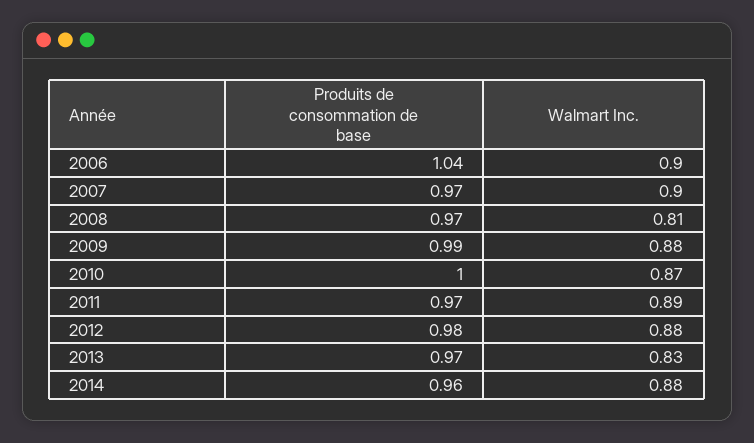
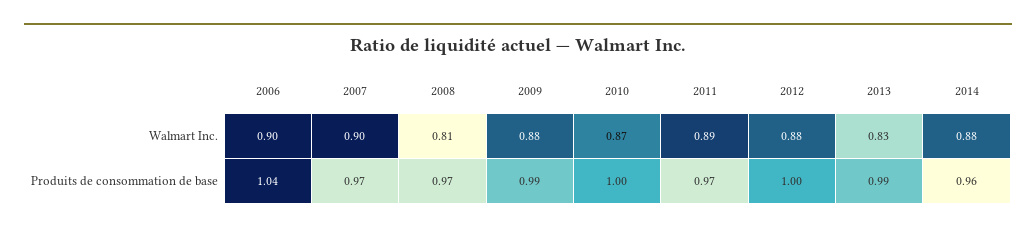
Produits de consommation de base, 2012: 0.98 -> 1
Produits de consommation de base, 2013: 0.97 -> 0.99

